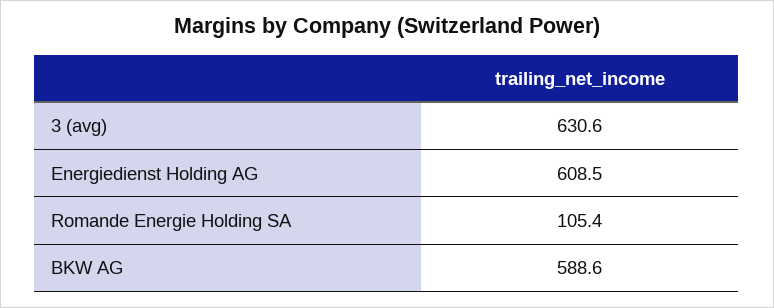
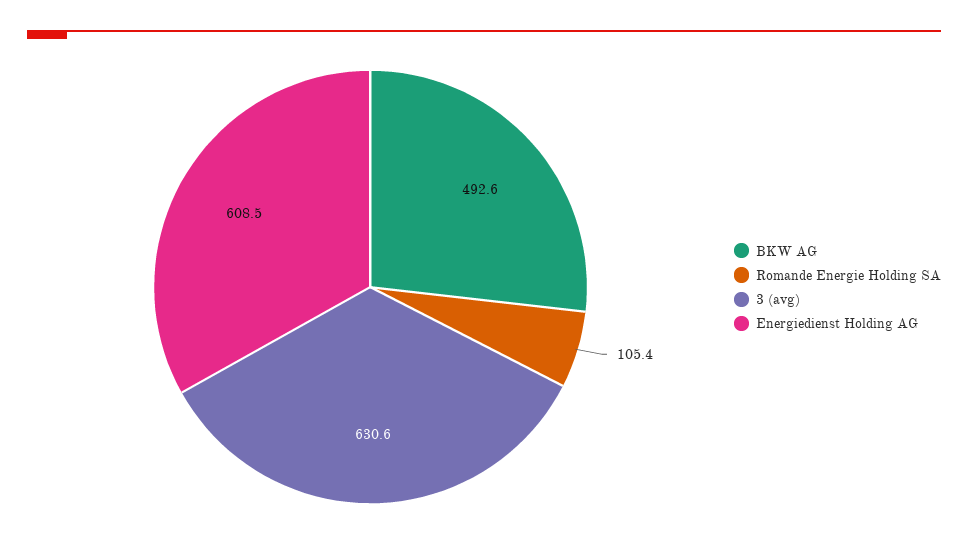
BKW AG: 588.6 -> 492.6

